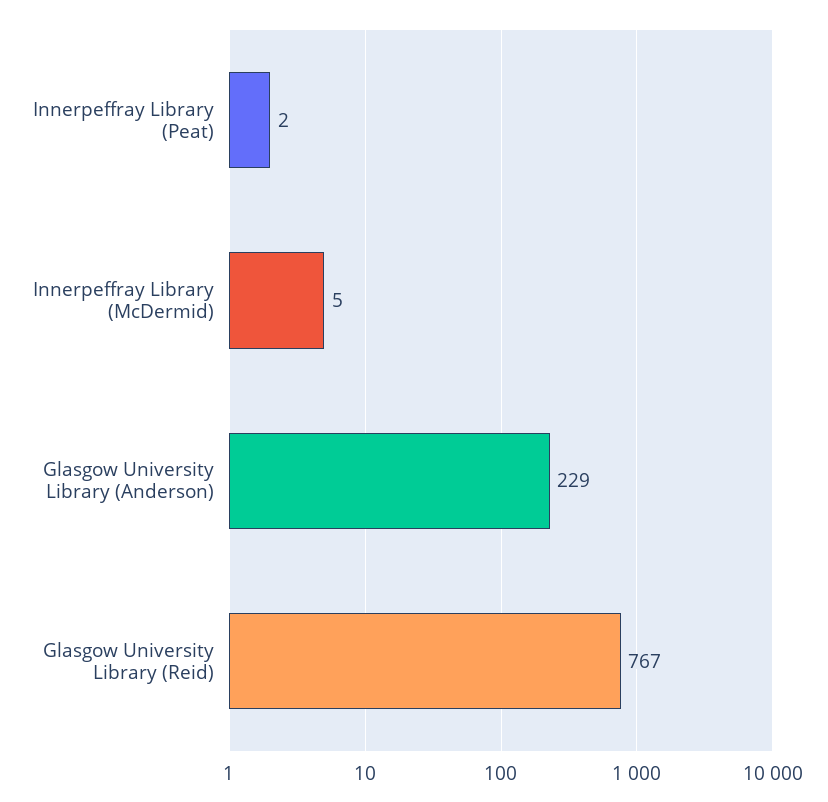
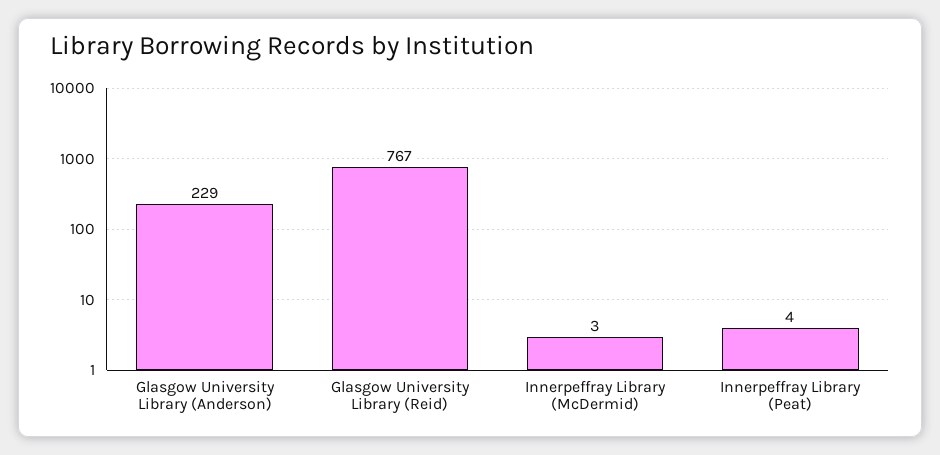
Innerpeffray Library (Peat): 2 -> 4
Innerpeffray Library (McDermid): 5 -> 3

